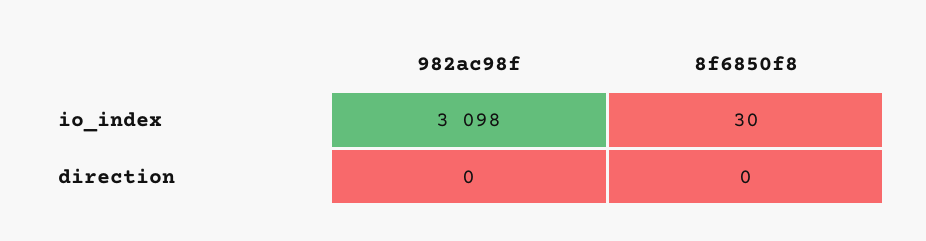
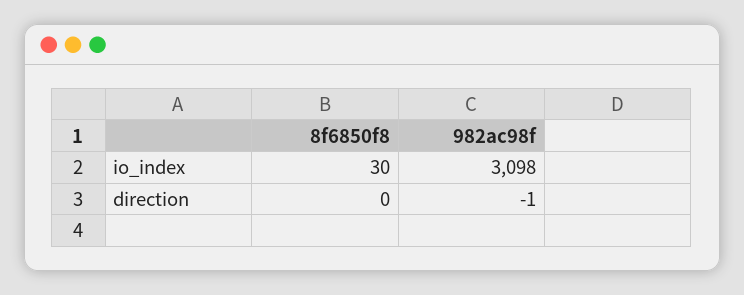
982ac98f, direction: 0 -> -1

